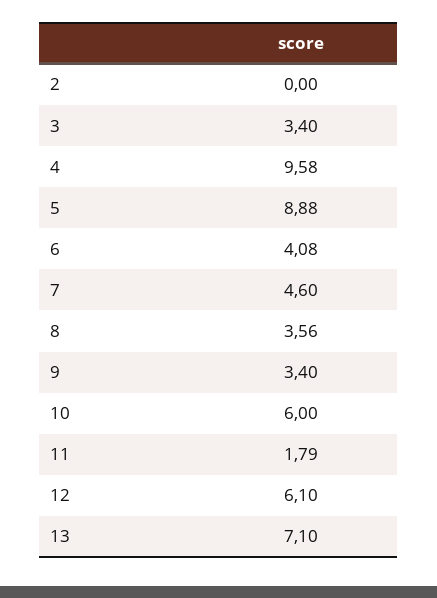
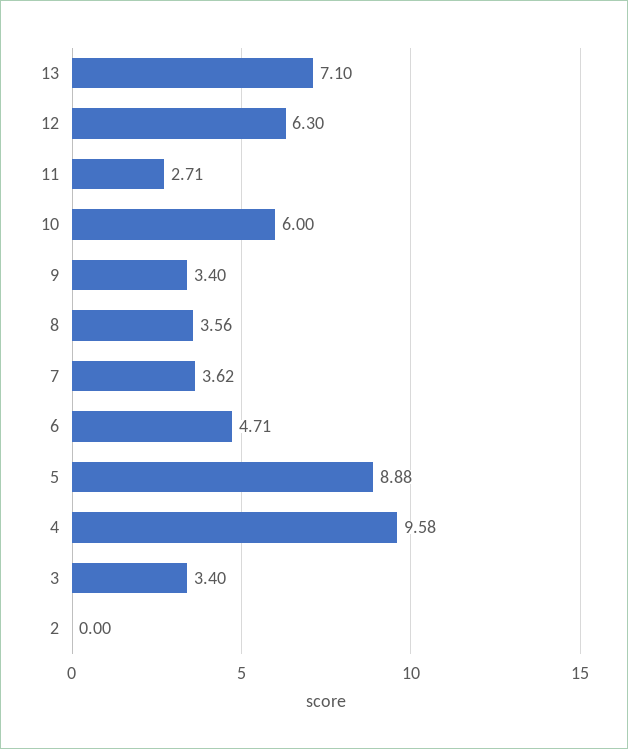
6: 4.08 -> 4.71
7: 4.6 -> 3.62
11: 1.79 -> 2.71
12: 6.1 -> 6.3

